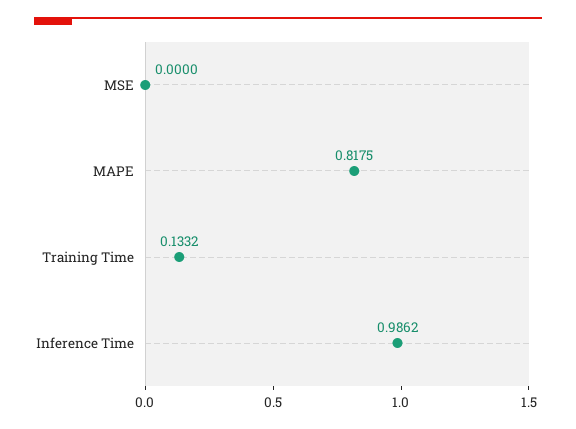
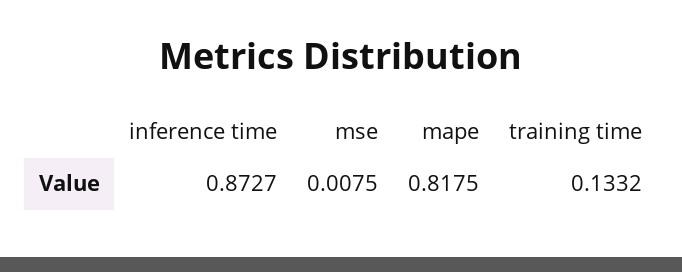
MSE: 0 -> 0.0075
Inference Time: 0.9862 -> 0.8727

